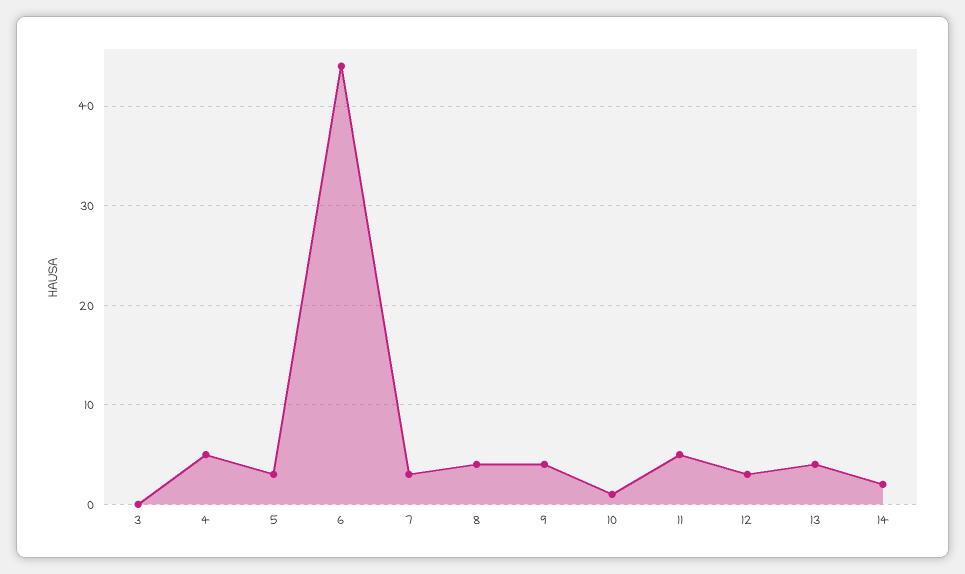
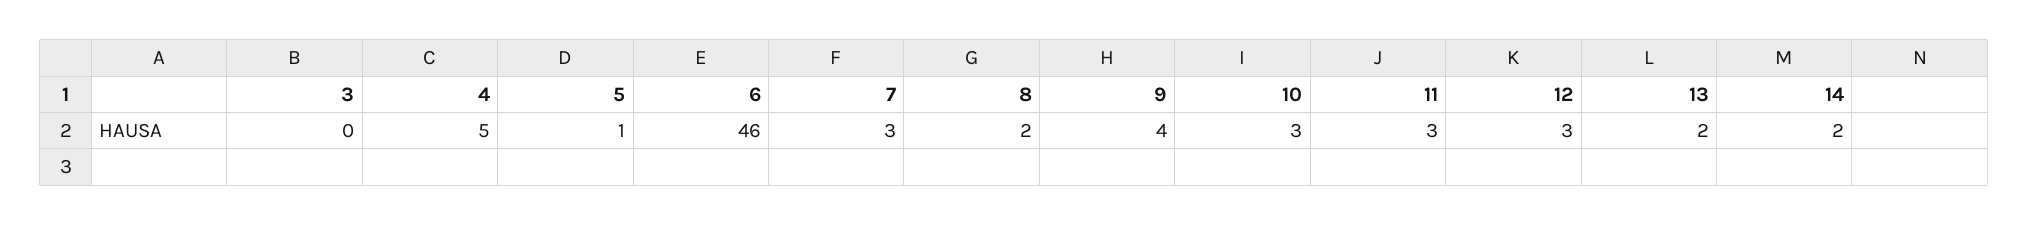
5: 3 -> 1
6: 44 -> 46
8: 4 -> 2
10: 1 -> 3
11: 5 -> 3
13: 4 -> 2

